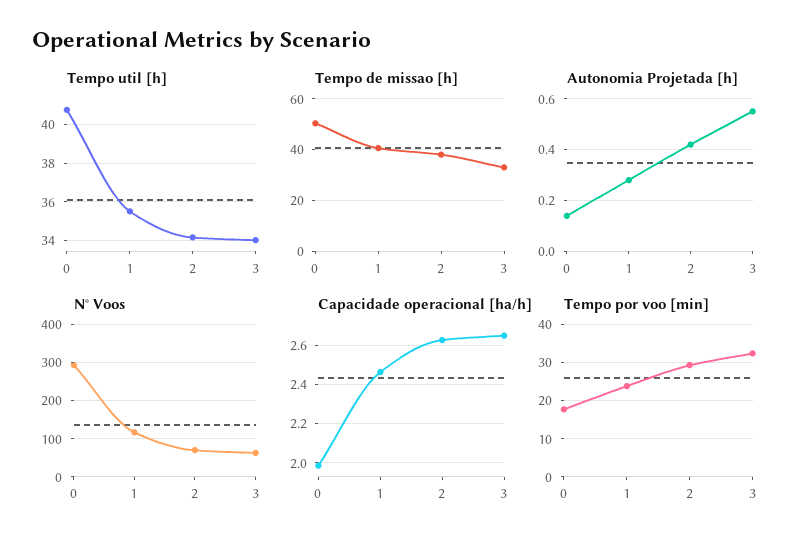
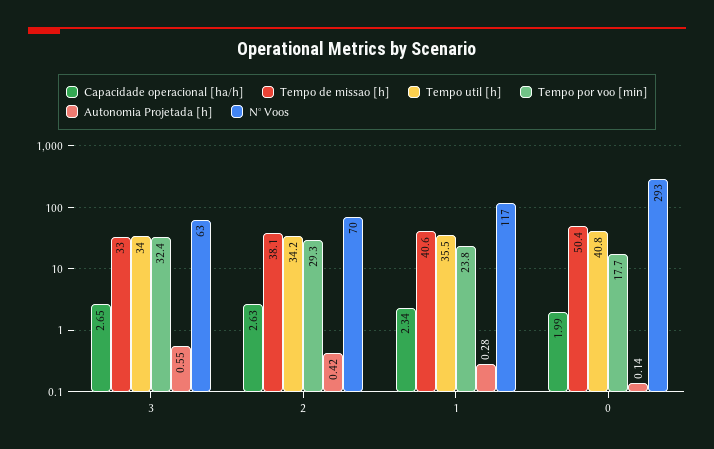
Capacidade operacional [ha/h], 1: 2.45 -> 2.34

